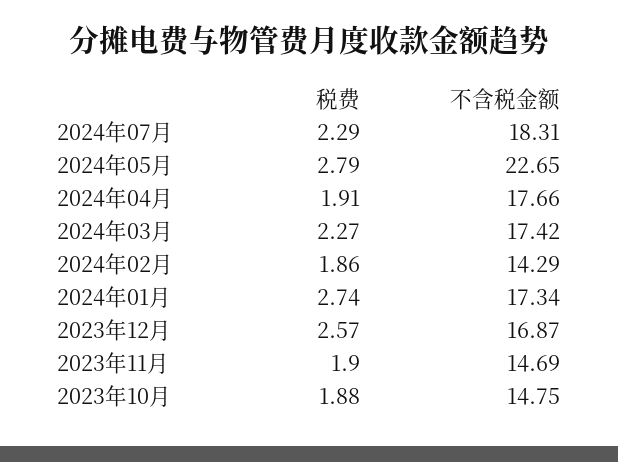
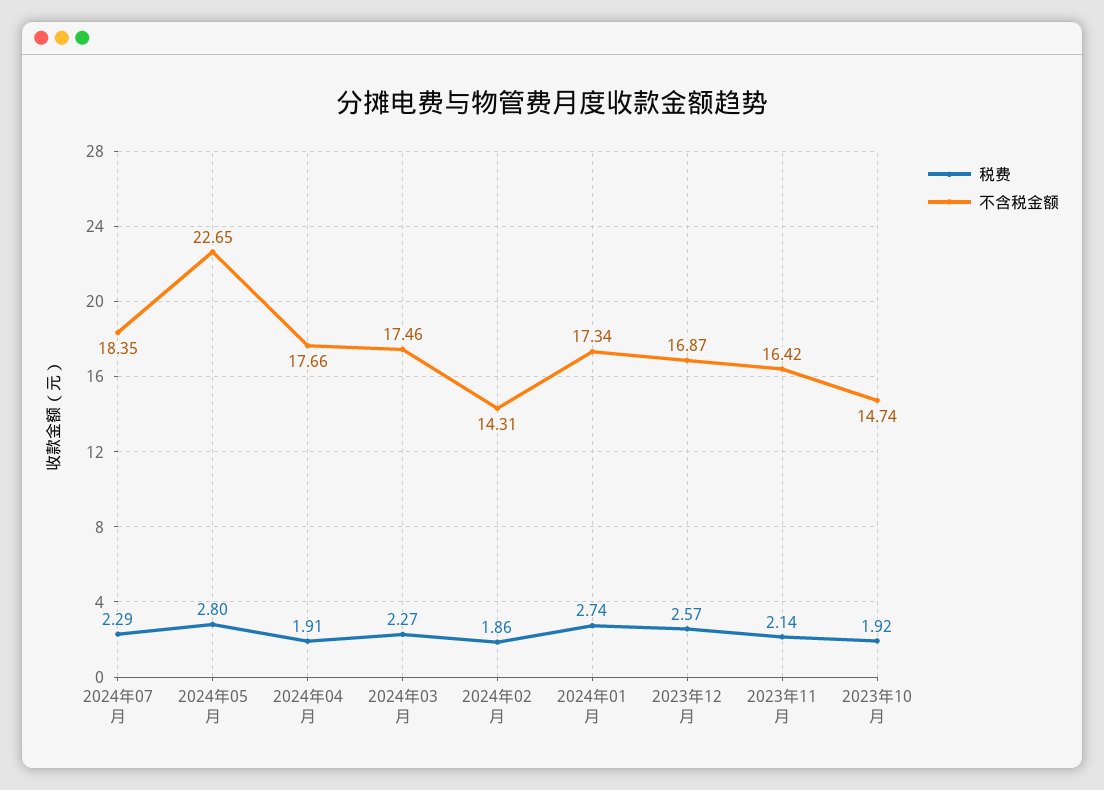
不含税金额, 2024年07月: 18.31 -> 18.35
税费, 2024年05月: 2.79 -> 2.8
不含税金额, 2024年03月: 17.42 -> 17.46
不含税金额, 2024年02月: 14.29 -> 14.31
税费, 2023年11月: 1.9 -> 2.14
不含税金额, 2023年11月: 14.69 -> 16.42
税费, 2023年10月: 1.88 -> 1.92
不含税金额, 2023年10月: 14.75 -> 14.74

